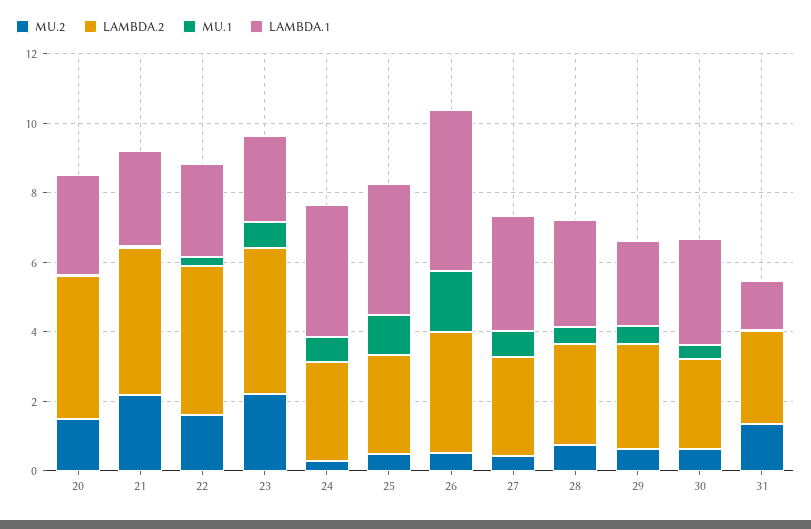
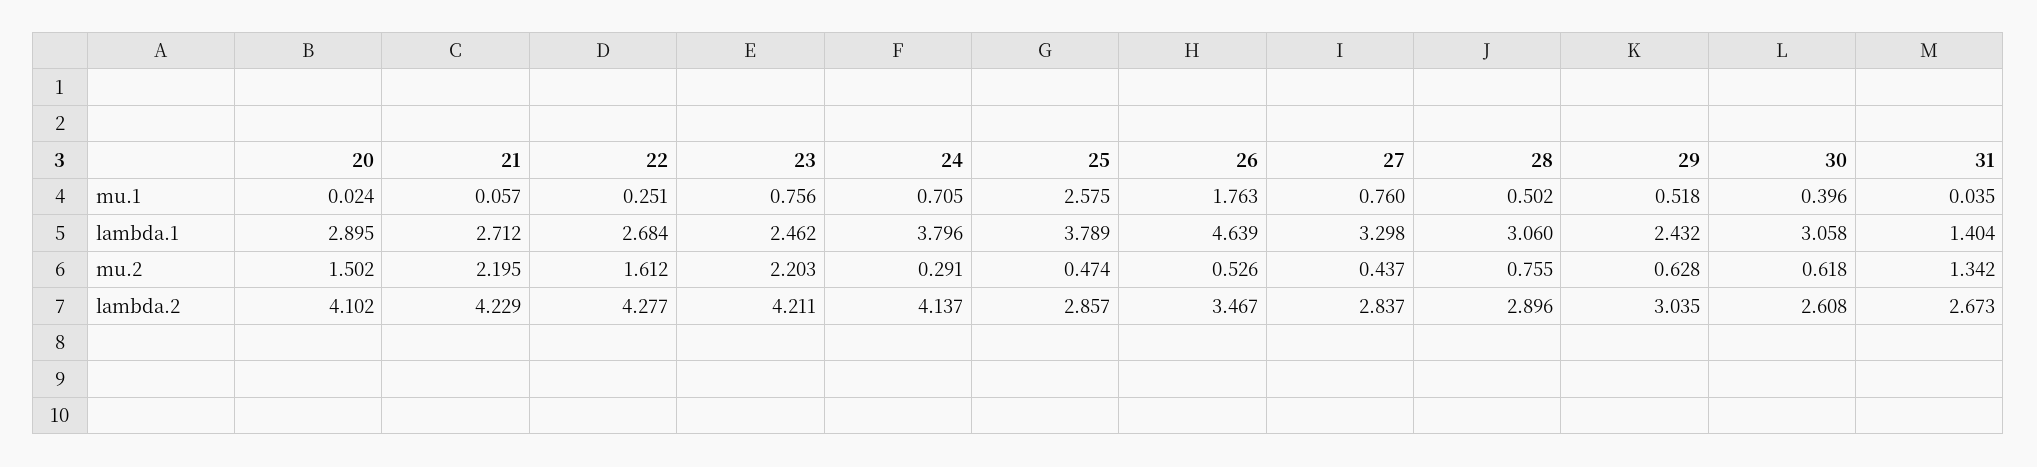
LAMBDA.2, 24: 3 -> 4.137
MU.1, 25: 1 -> 2.575

